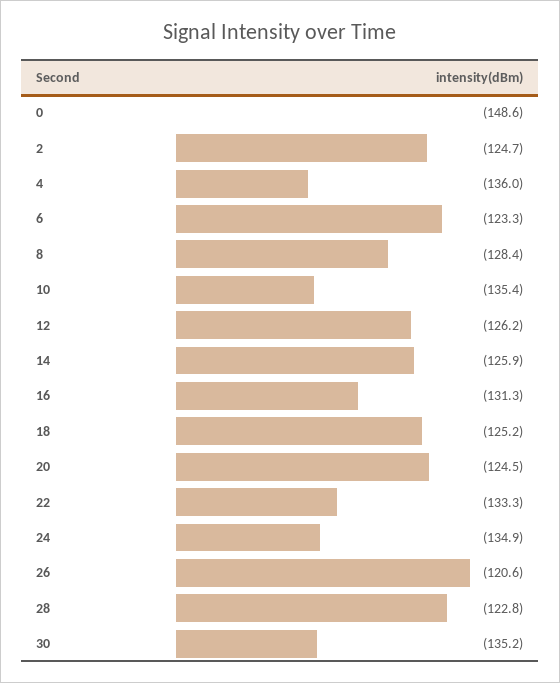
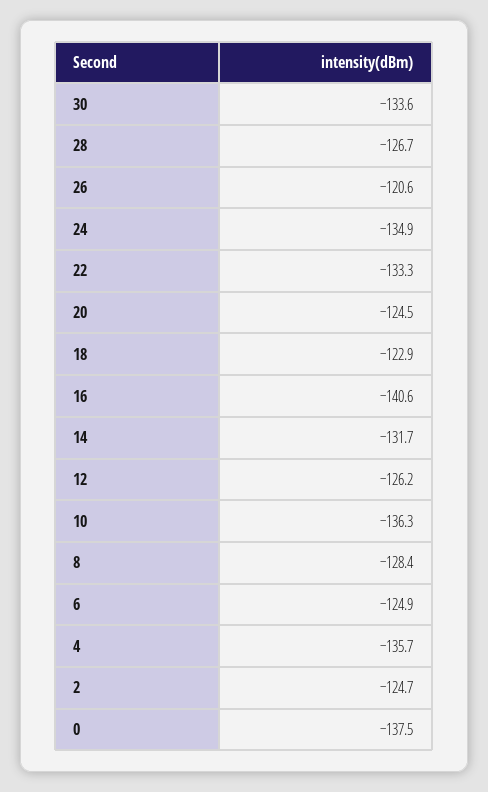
0: -148.6 -> -137.5
4: -136 -> -135.7
6: -123.3 -> -124.9
10: -135.4 -> -136.3
14: -125.9 -> -131.7
16: -131.3 -> -140.6
18: -125.2 -> -122.9
28: -122.8 -> -126.7
30: -135.2 -> -133.6

